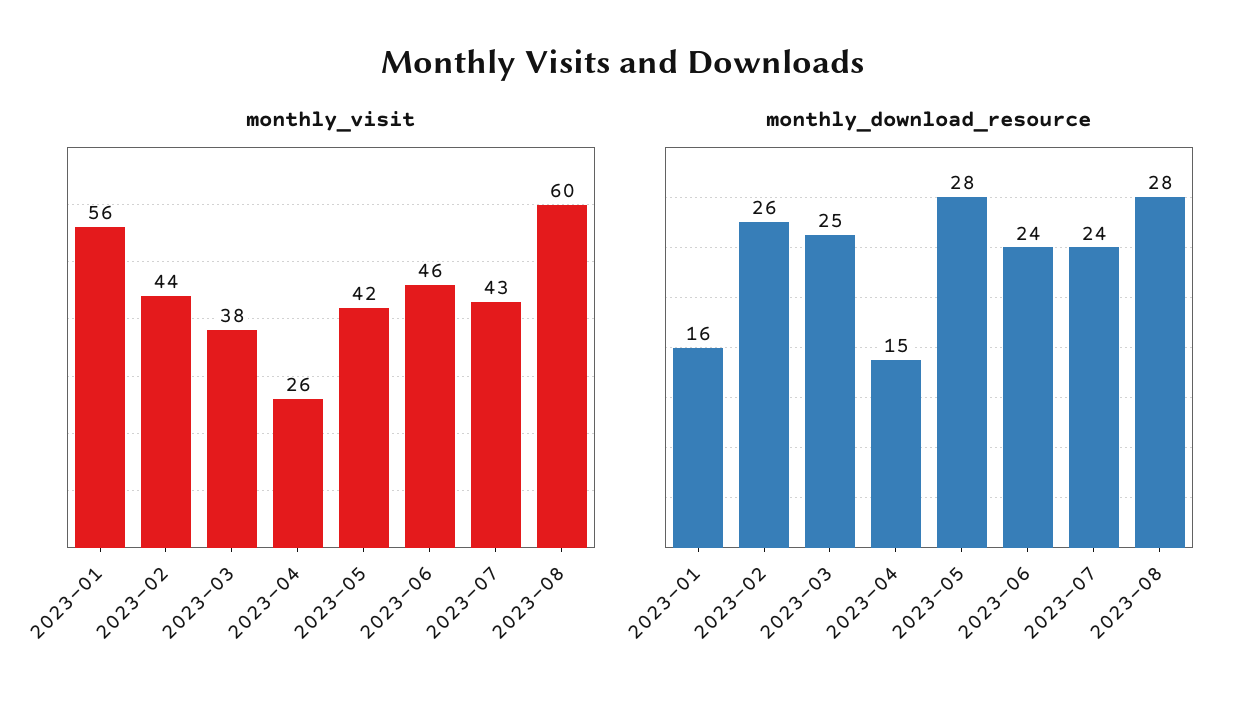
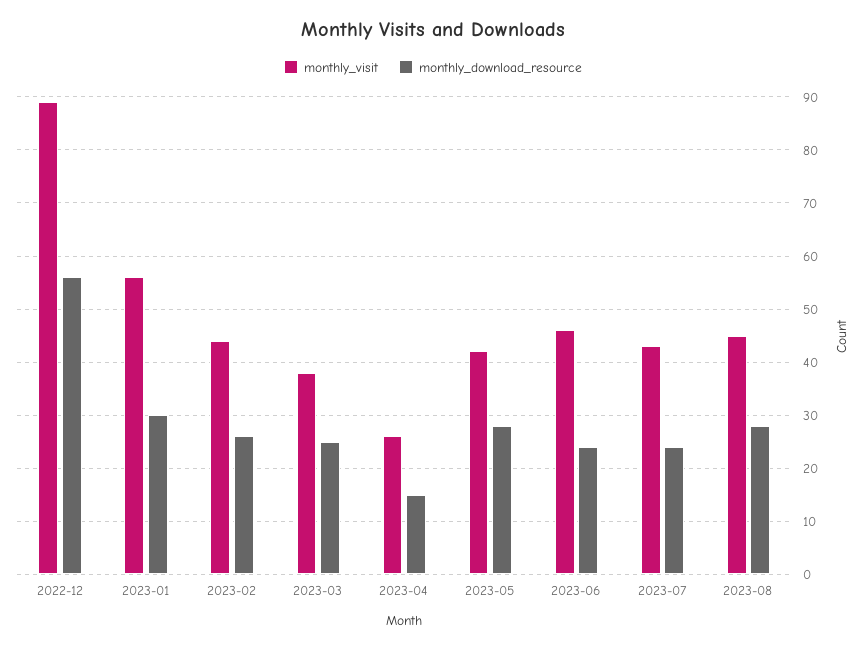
monthly_visit, 2023-08: 60 -> 45
monthly_download_resource, 2023-01: 16 -> 30
monthly_visit, 2022-12: none -> 90
monthly_download_resource, 2022-12: none -> 55

